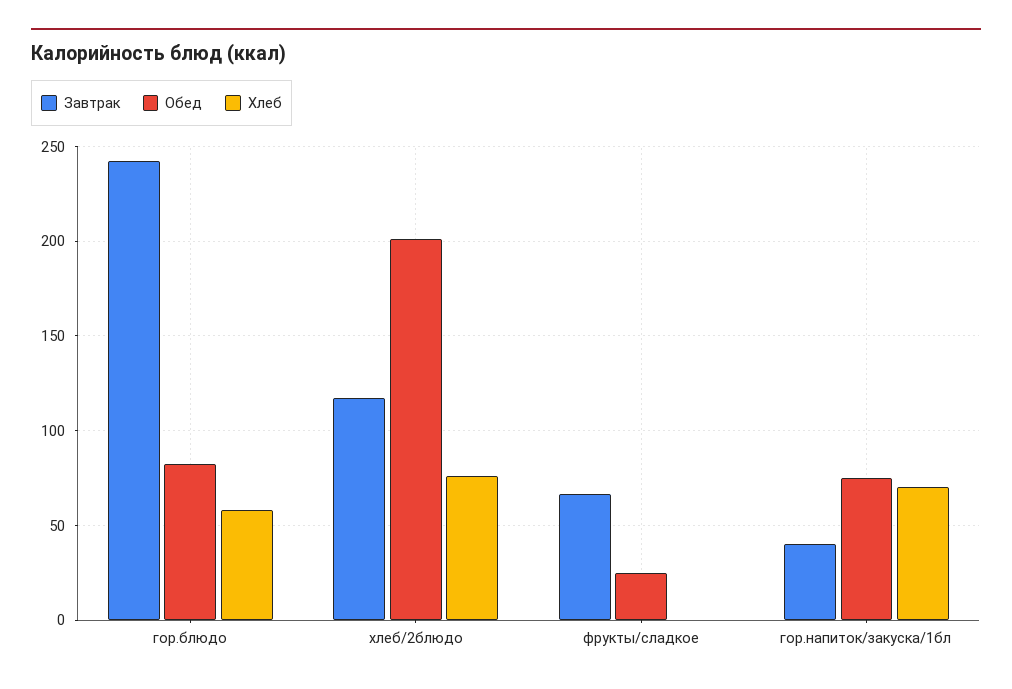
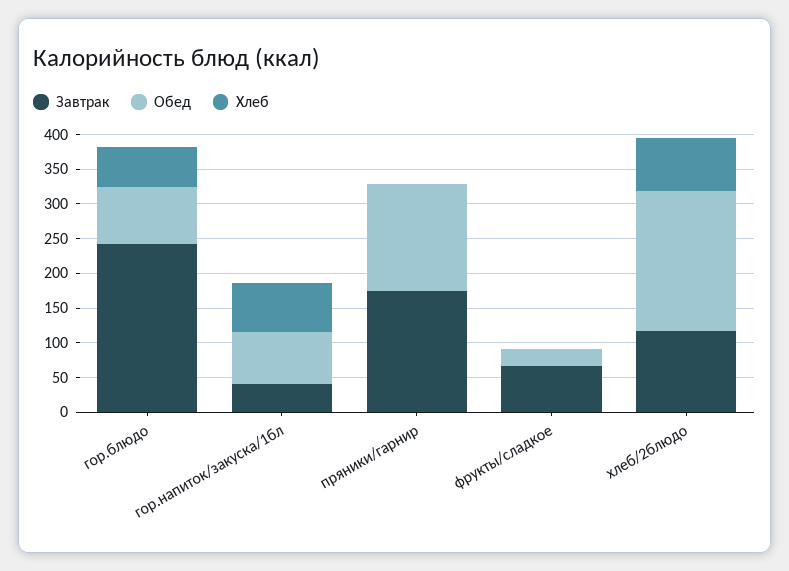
Завтрак, пряники/гарнир: none -> 175
Обед, пряники/гарнир: none -> 150
Хлеб, пряники/гарнир: none -> 0

